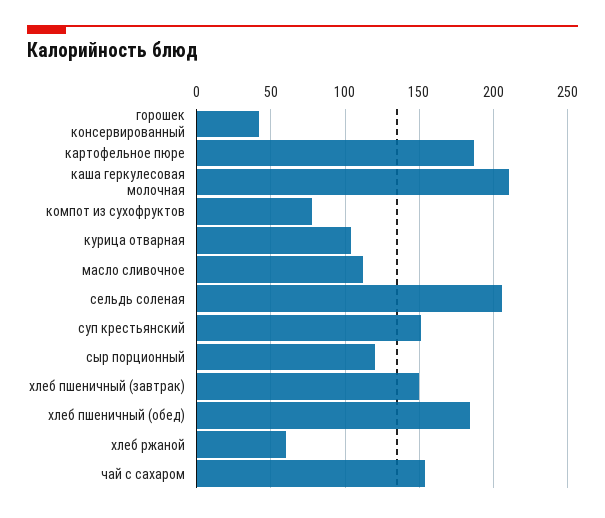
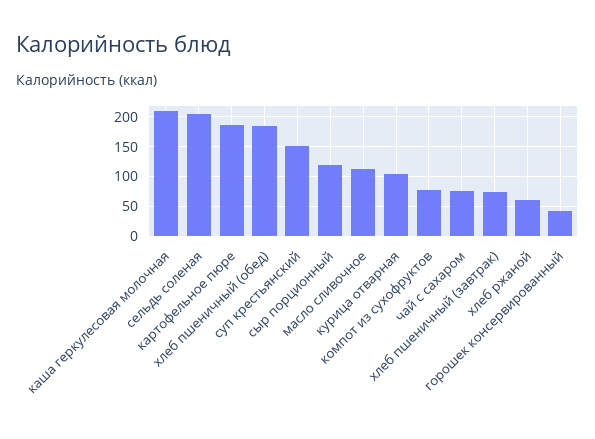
хлеб пшеничный (завтрак): 150 -> 75
чай с сахаром: 155 -> 75

